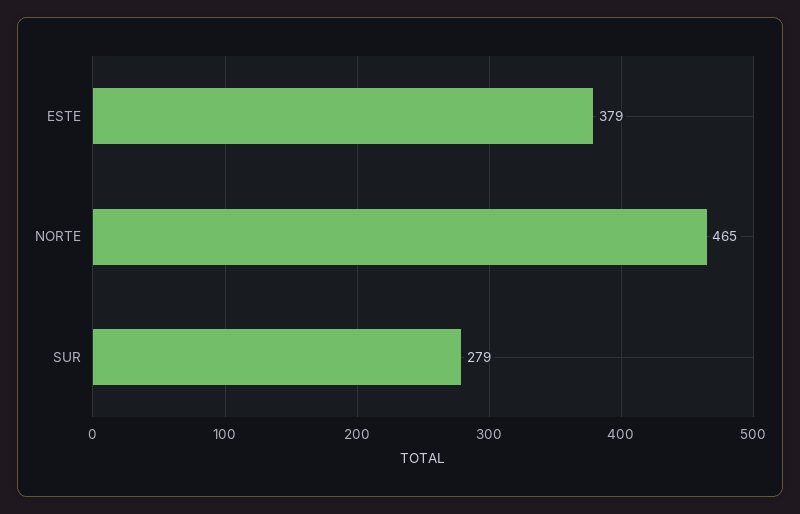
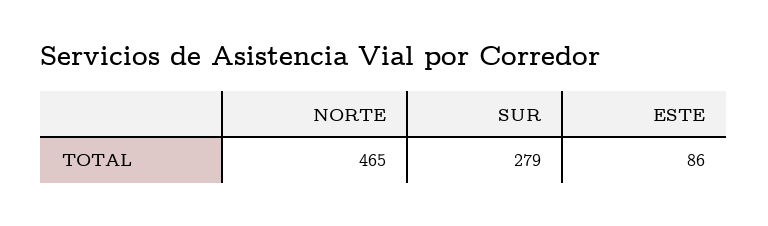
ESTE: 379 -> 86

